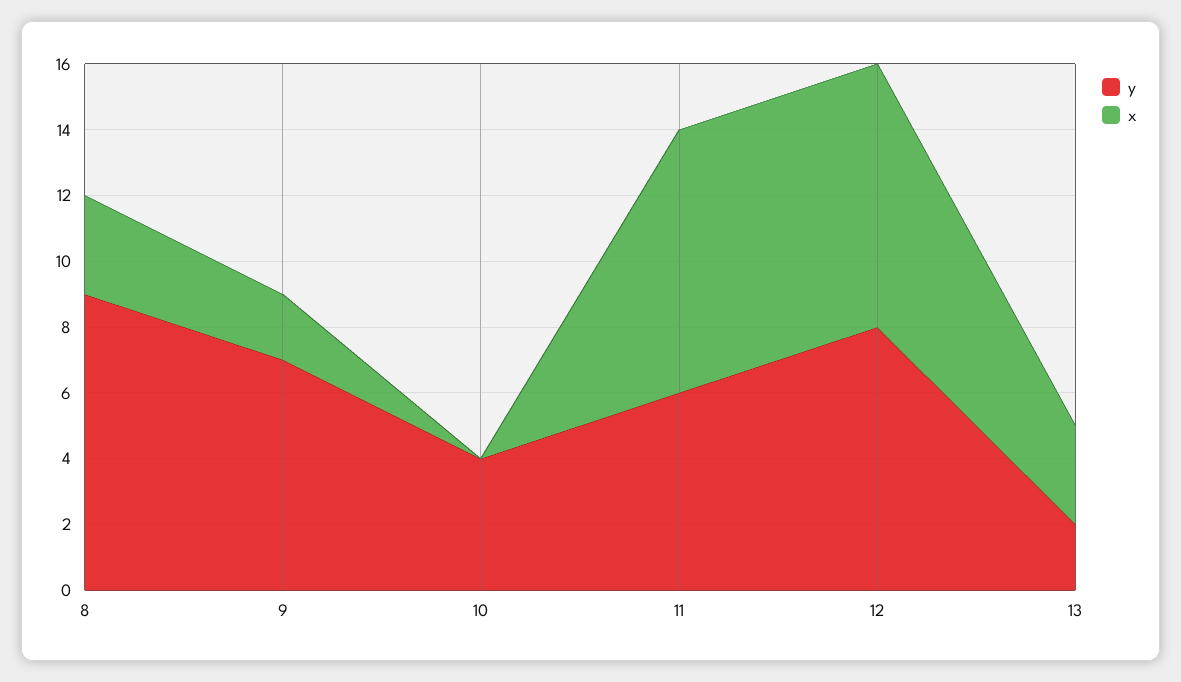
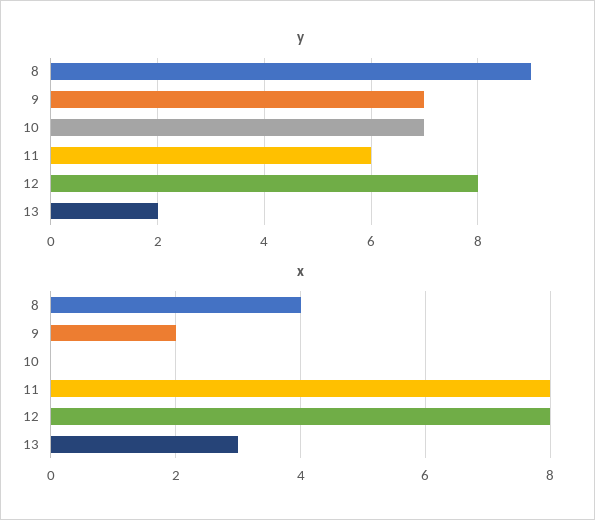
x, 8: 3 -> 4
y, 10: 4 -> 7

